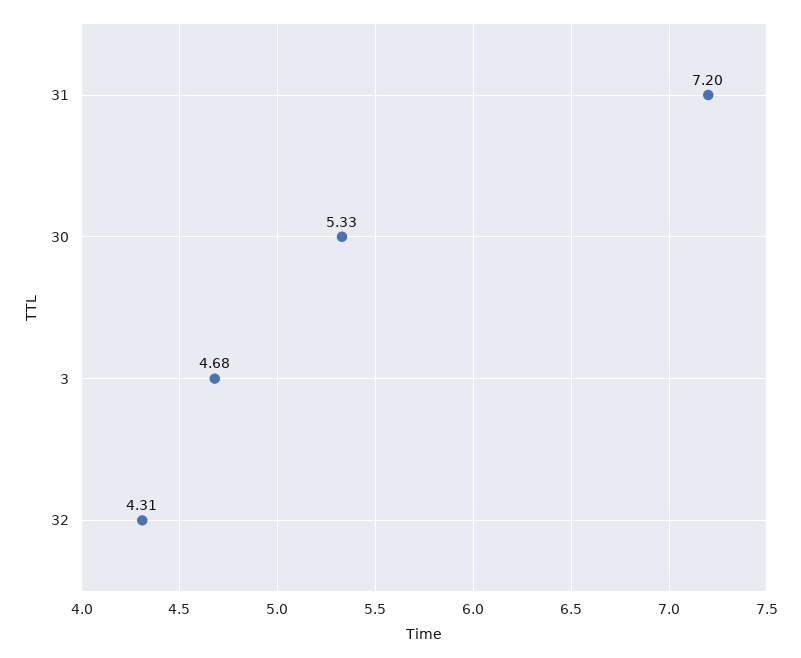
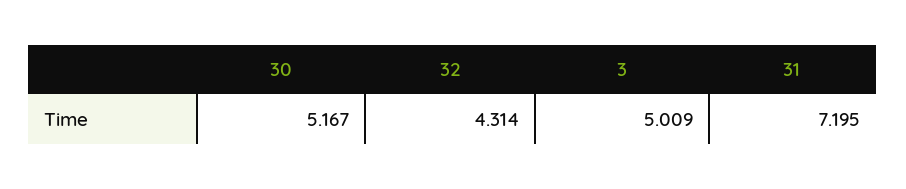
30: 5.33 -> 5.167
3: 4.68 -> 5.009

